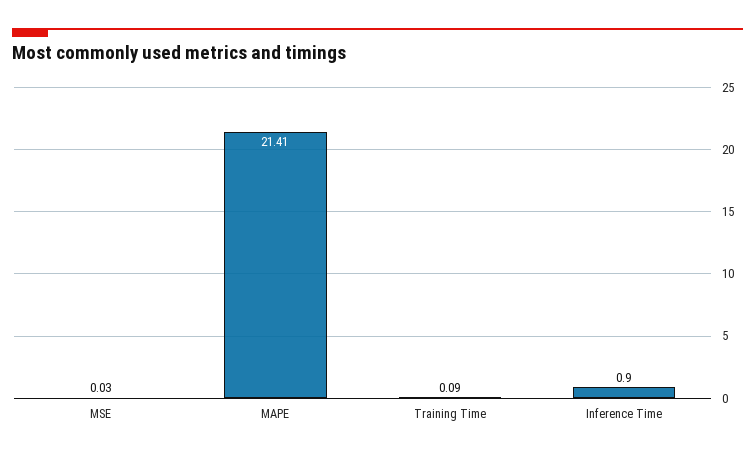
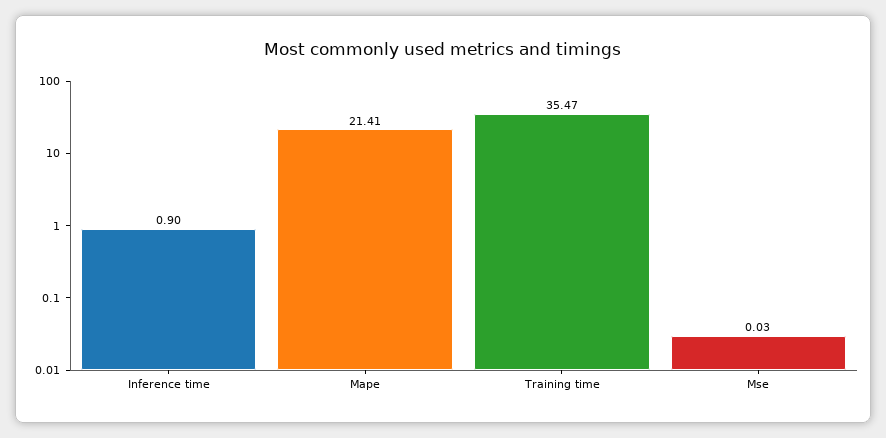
Training Time: 0.09 -> 35.47

